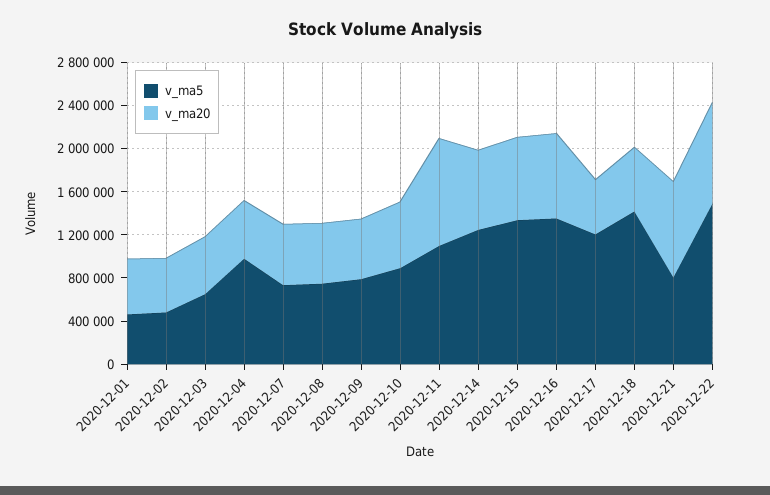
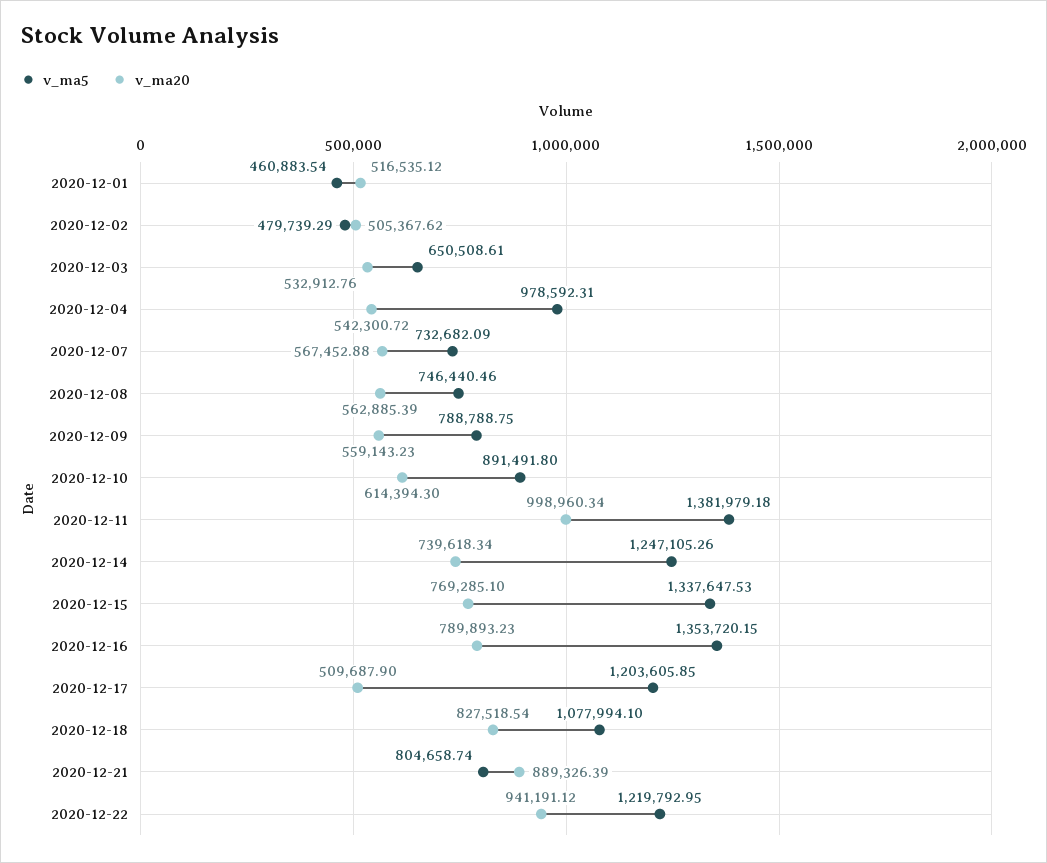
v_ma5, 2020-12-11: 1100000 -> 1381979.18
v_ma5, 2020-12-18: 1400000 -> 1077994.1
v_ma20, 2020-12-18: 600000 -> 827518.54
v_ma5, 2020-12-22: 1500000 -> 1219792.95

